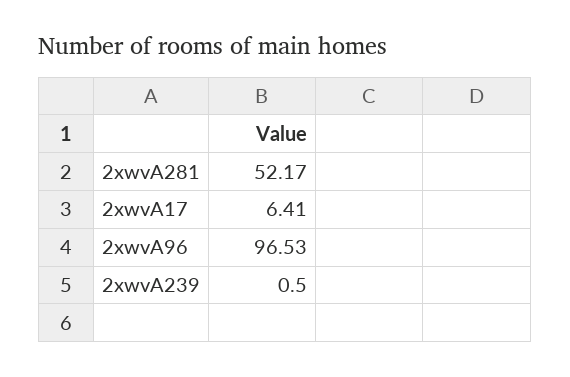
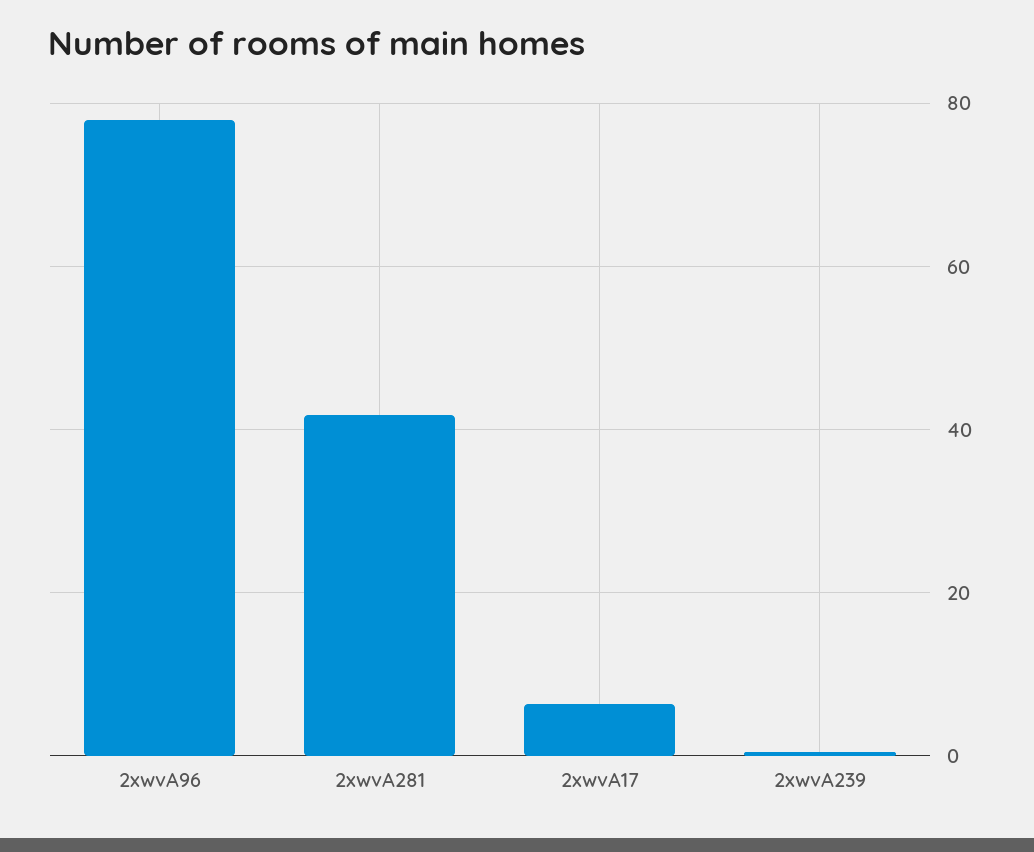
2xwvA281: 52.17 -> 42
2xwvA96: 96.53 -> 78

